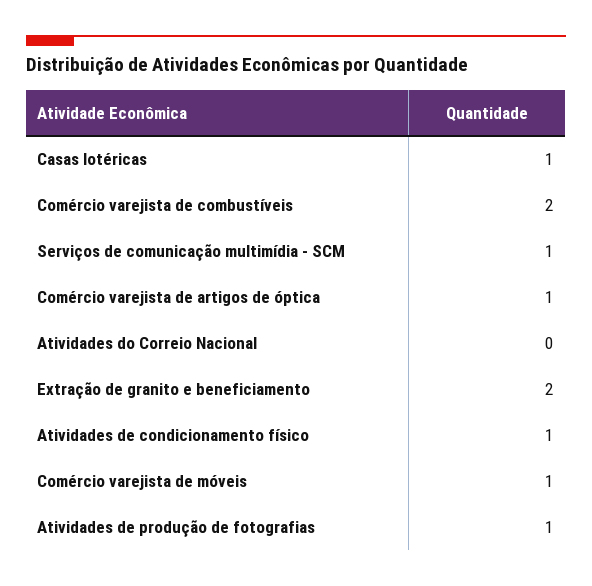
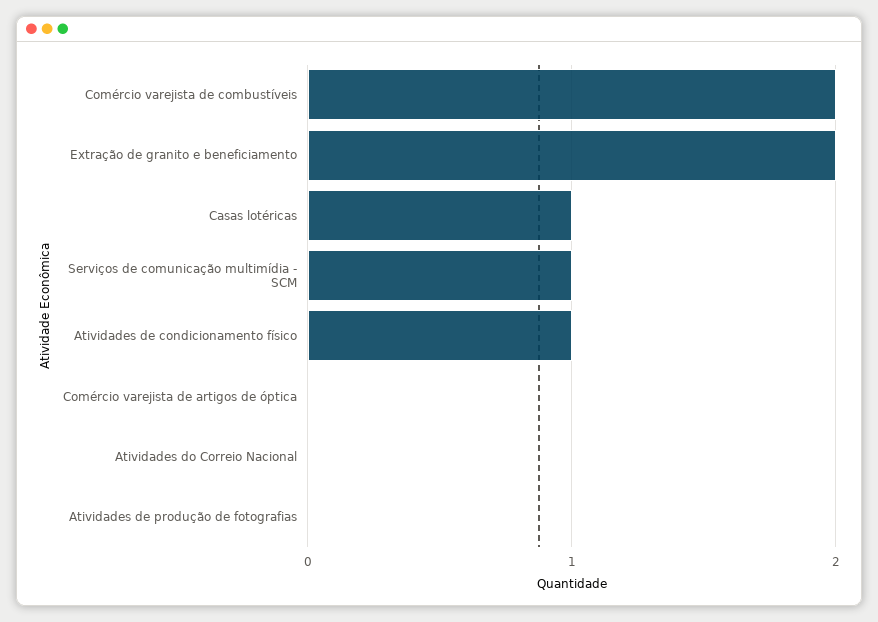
Comércio varejista de artigos de óptica: 1 -> 0
Comércio varejista de móveis: 1 -> none
Atividades de produção de fotografias: 1 -> 0

